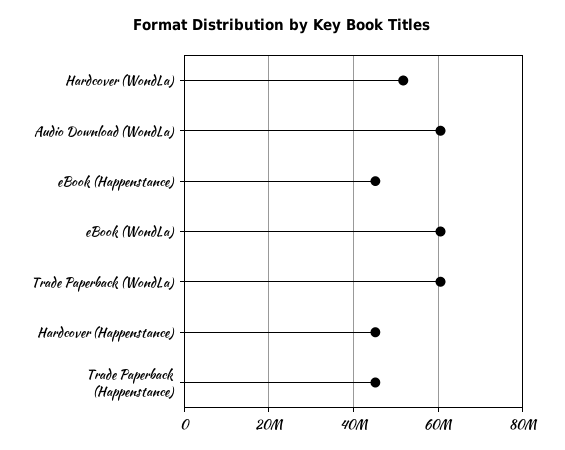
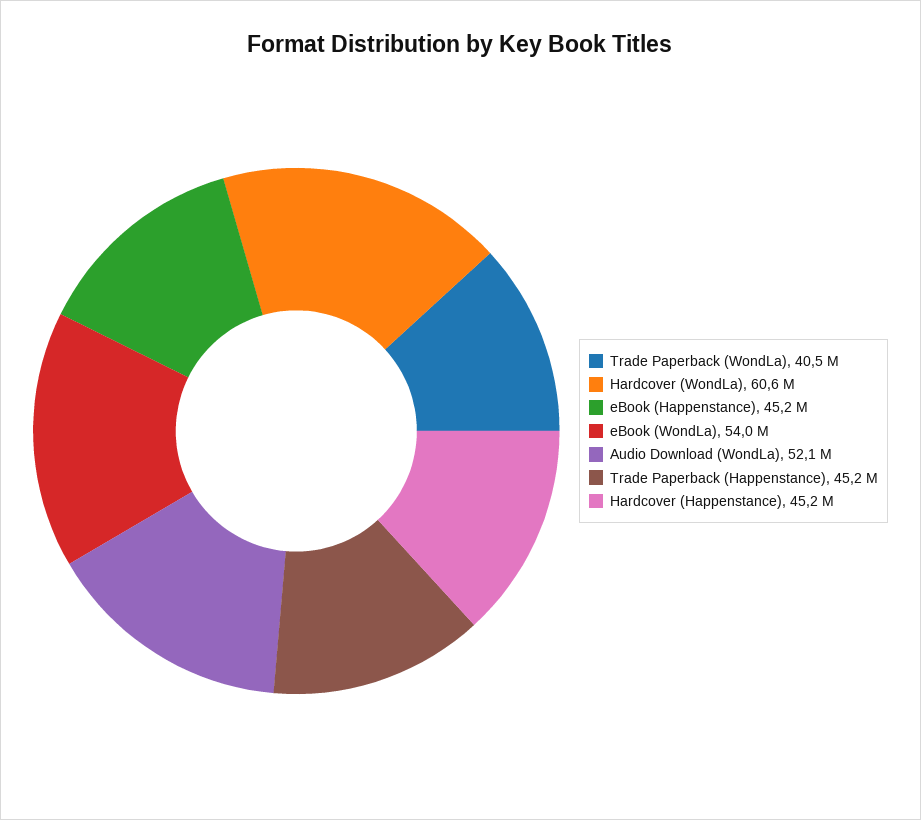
Hardcover (WondLa): 52000000 -> 60600000
Audio Download (WondLa): 60000000 -> 52100000
eBook (WondLa): 60000000 -> 54000000
Trade Paperback (WondLa): 60000000 -> 40500000

